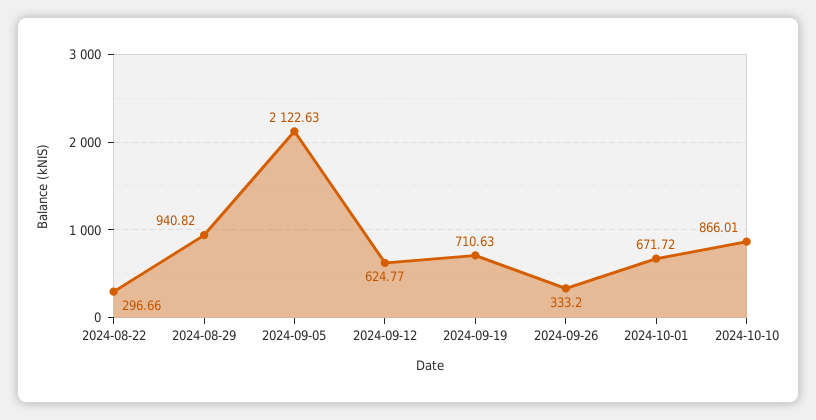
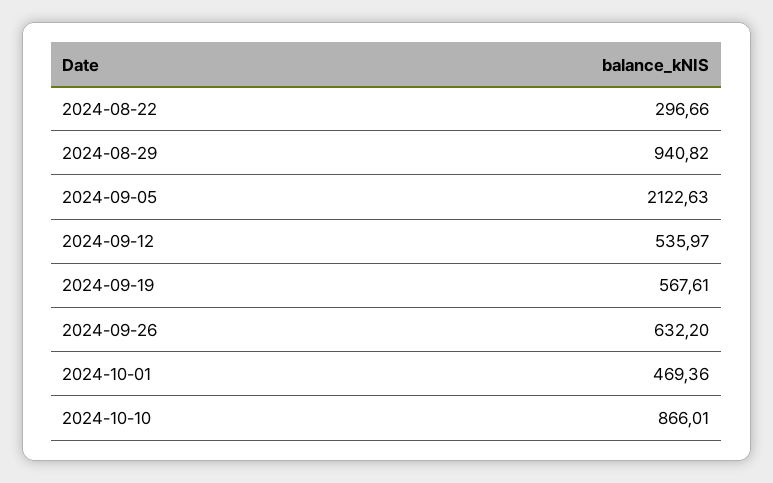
2024-09-12: 624.77 -> 535.97
2024-09-19: 710.63 -> 567.61
2024-09-26: 333.2 -> 632.2
2024-10-01: 671.72 -> 469.36

